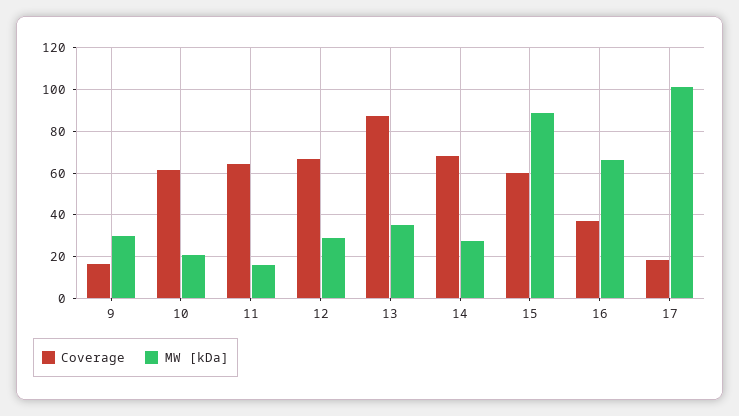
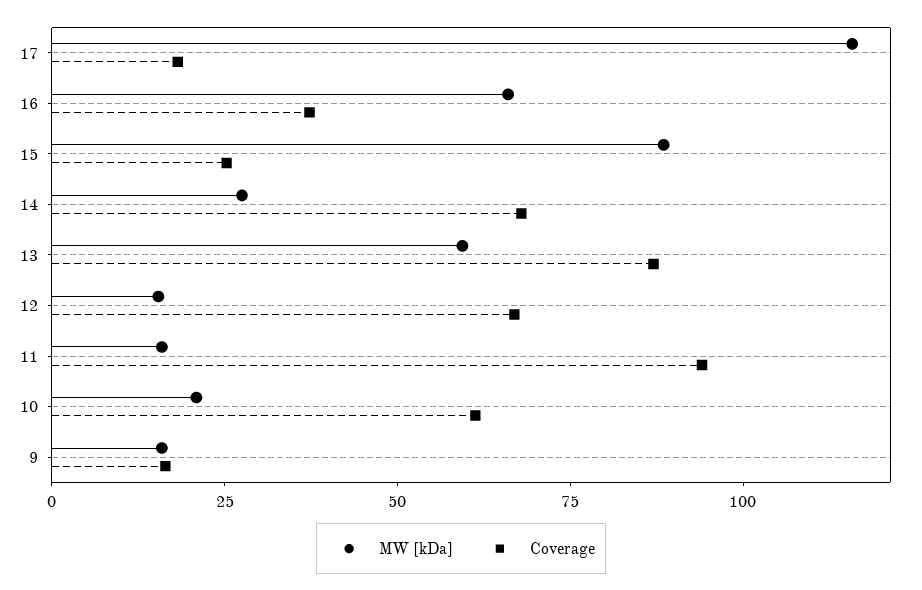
MW [kDa], 9: 30 -> 15
Coverage, 11: 65 -> 95
MW [kDa], 12: 30 -> 15
MW [kDa], 13: 35 -> 60
Coverage, 15: 60 -> 25
MW [kDa], 17: 100 -> 115

